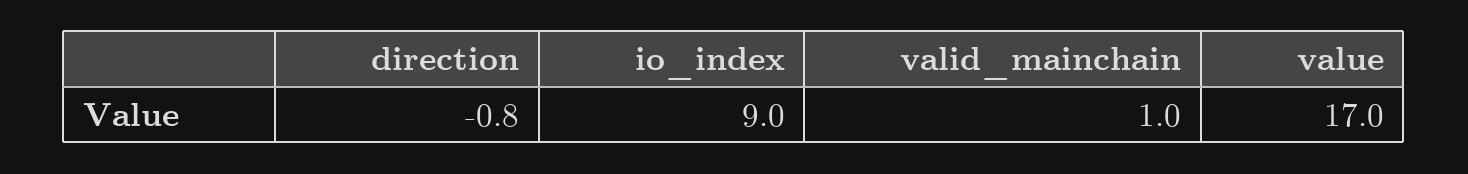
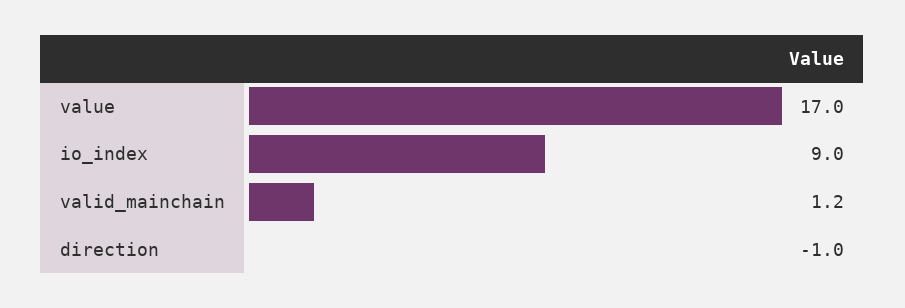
direction: -0.8 -> -1
valid_mainchain: 1 -> 1.2

